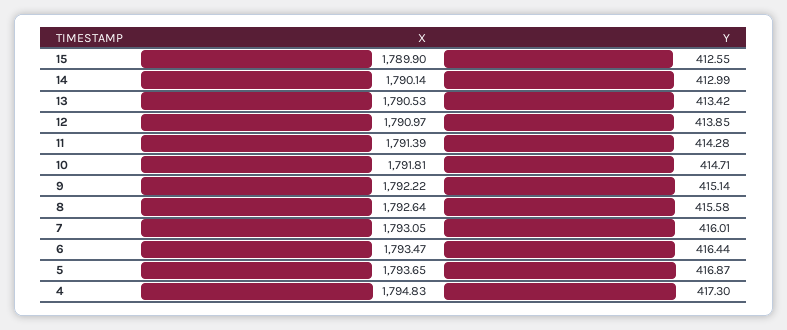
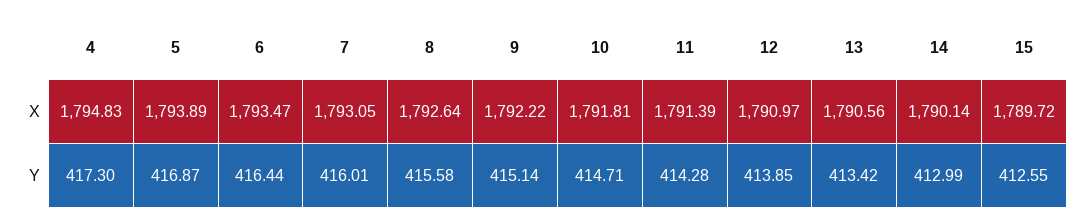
X, 15: 1789.9 -> 1789.72
X, 13: 1790.53 -> 1790.56
X, 5: 1793.65 -> 1793.89

